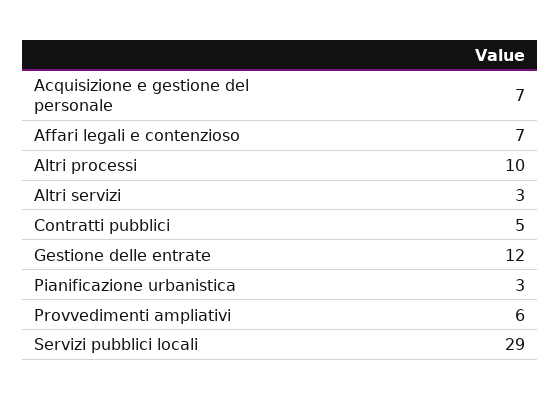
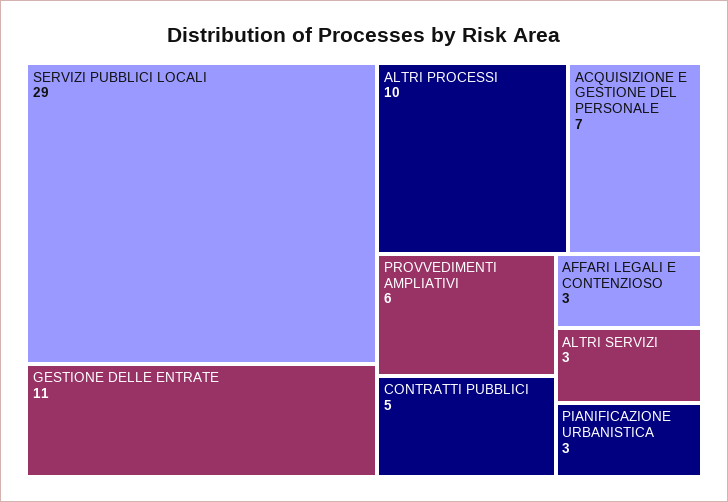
Affari legali e contenzioso: 7 -> 3
Gestione delle entrate: 12 -> 11

